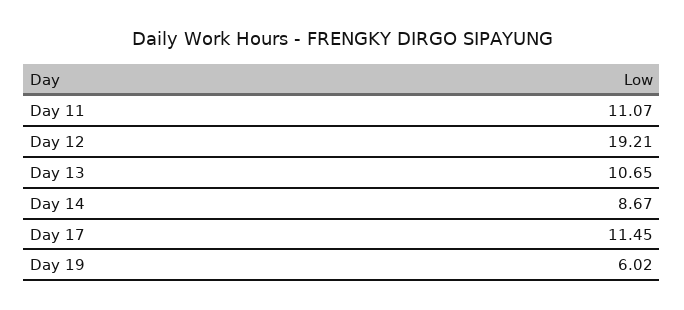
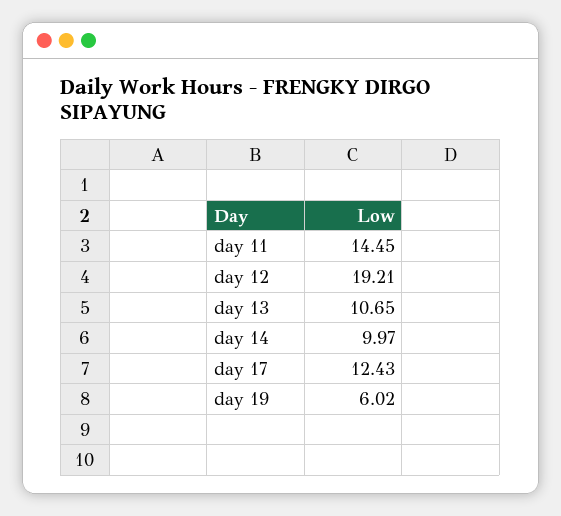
Day 11: 11.07 -> 14.45
Day 14: 8.67 -> 9.97
Day 17: 11.45 -> 12.43

